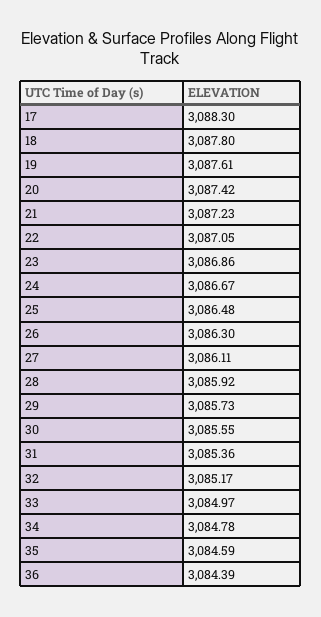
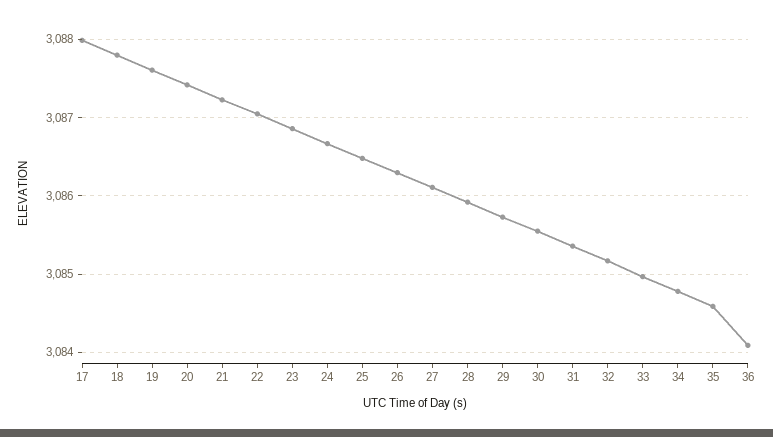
17: 3088.3 -> 3088
36: 3084.39 -> 3084.1

